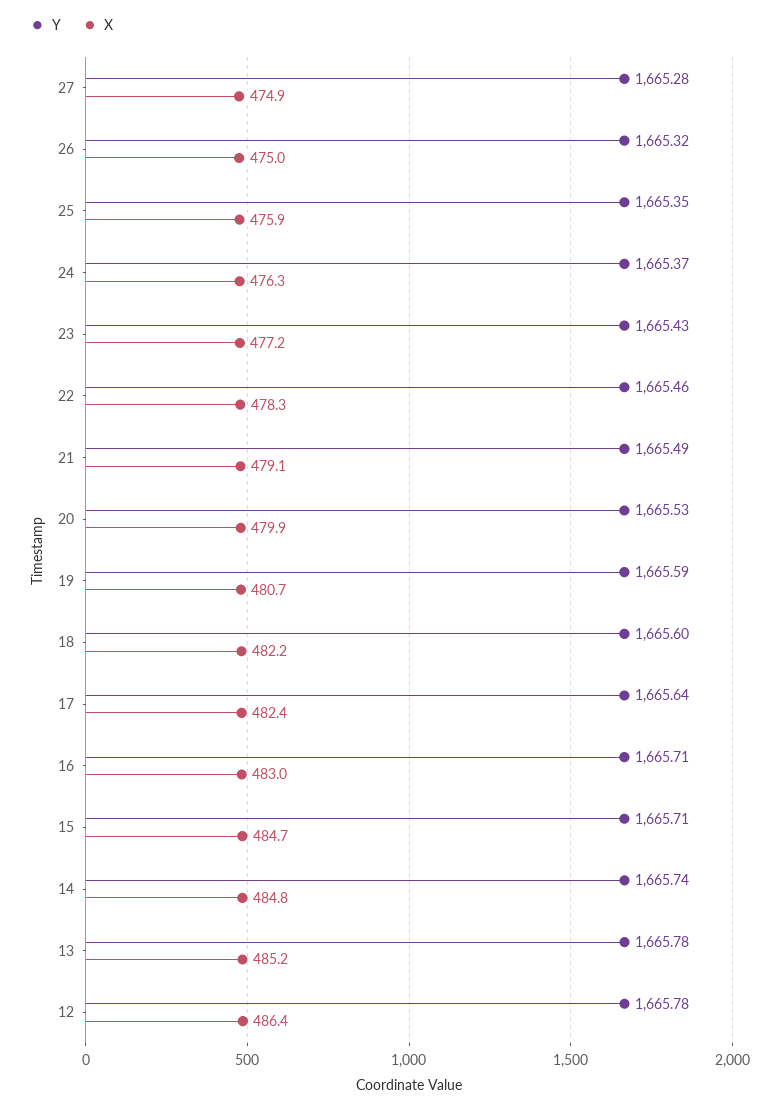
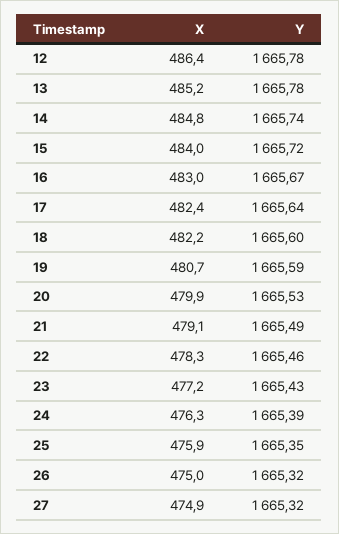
Y, 27: 1665.28 -> 1665.32
Y, 24: 1665.37 -> 1665.39
Y, 16: 1665.71 -> 1665.67
Y, 15: 1665.71 -> 1665.72
X, 15: 484.7 -> 484

